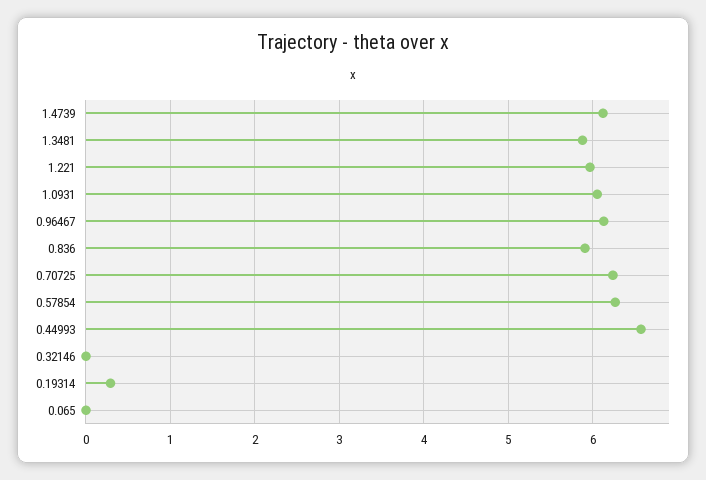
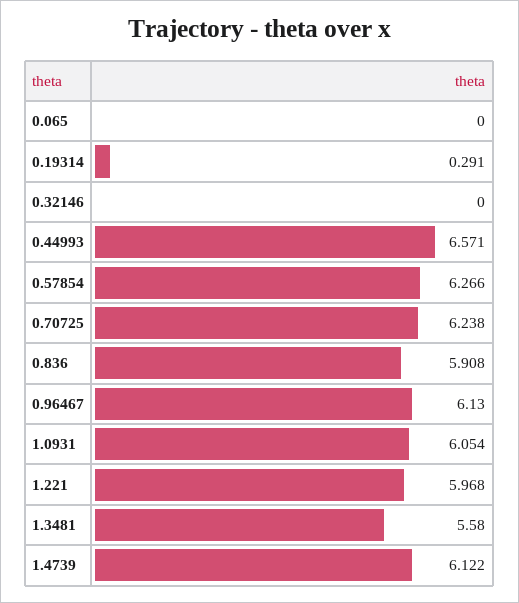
1.3481: 5.9 -> 5.58

